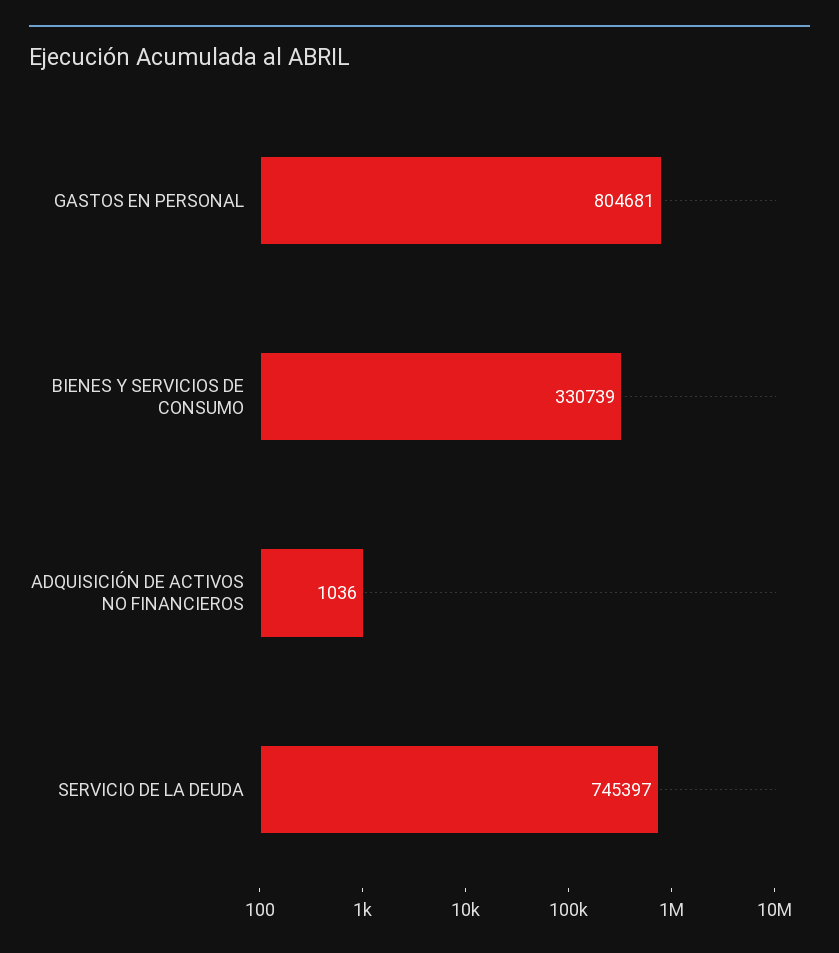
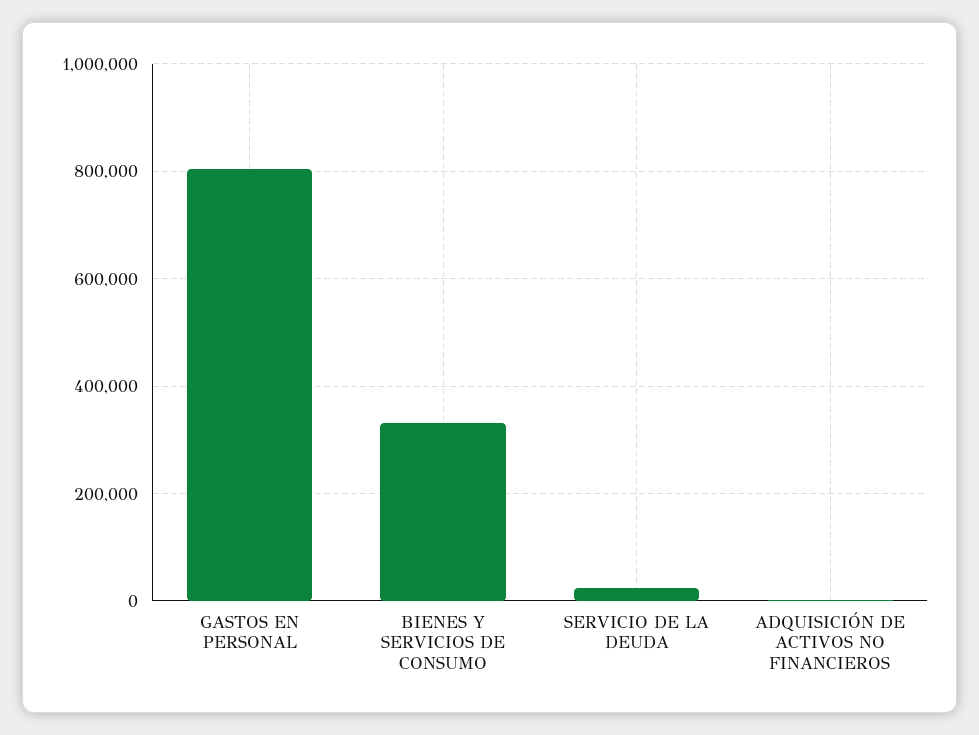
SERVICIO DE LA DEUDA: 745397 -> 20000

